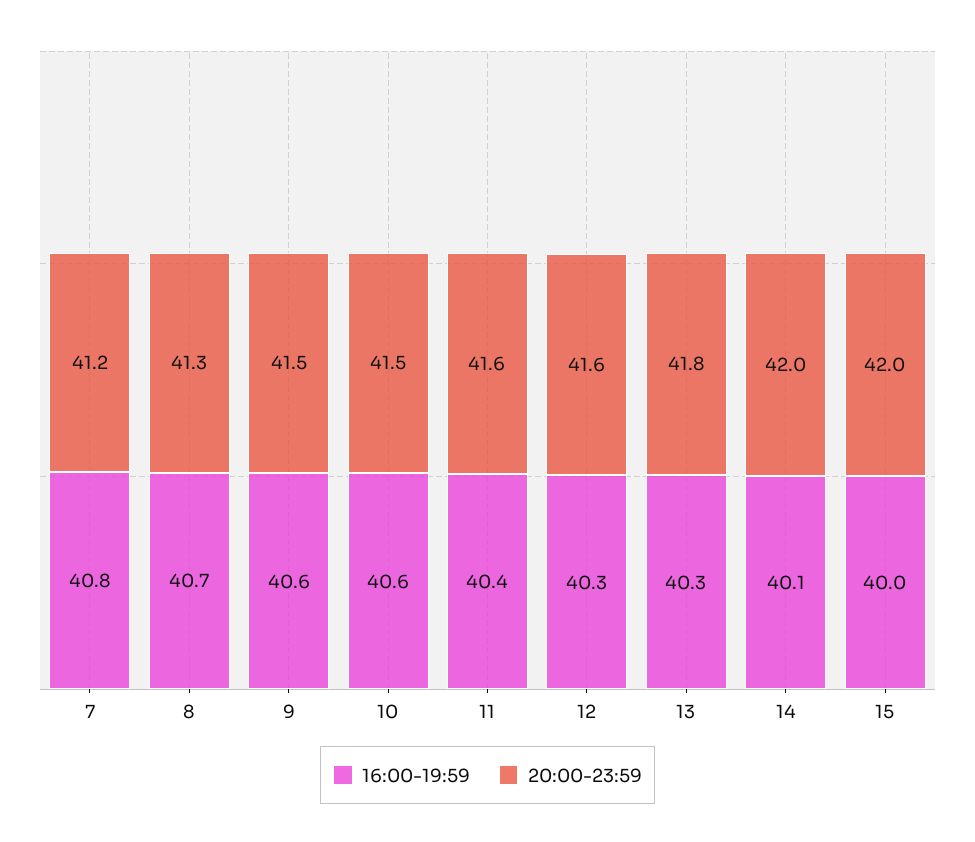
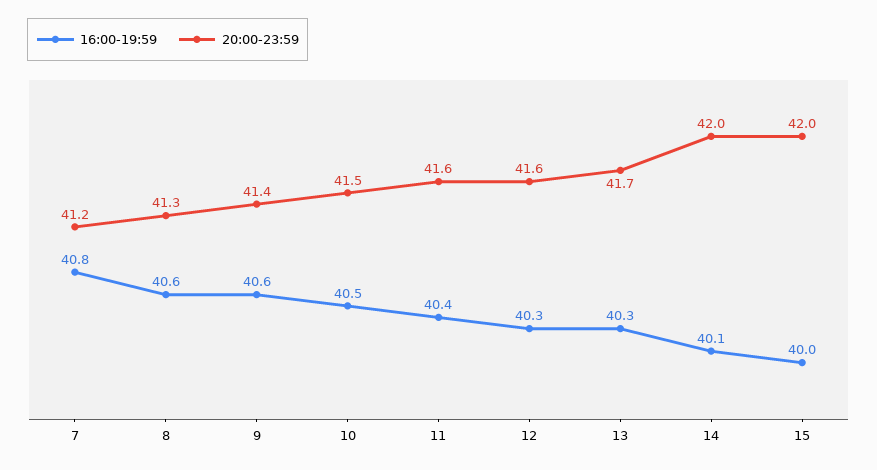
16:00-19:59, 8: 40.7 -> 40.6
20:00-23:59, 9: 41.5 -> 41.4
16:00-19:59, 10: 40.6 -> 40.5
20:00-23:59, 13: 41.8 -> 41.7

